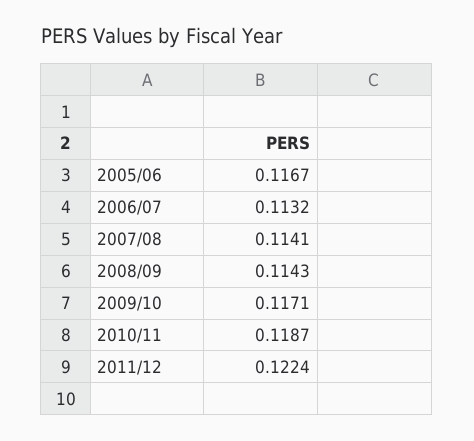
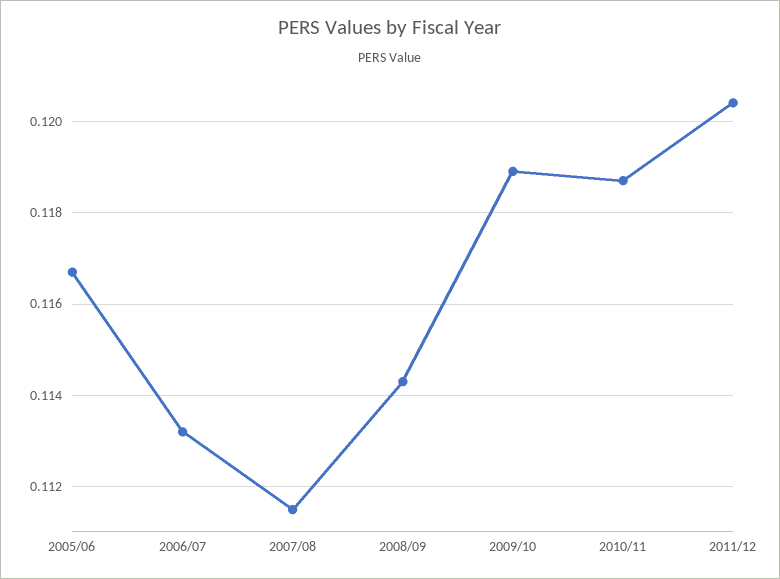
2007/08: 0.1141 -> 0.1115
2009/10: 0.1171 -> 0.119
2011/12: 0.1224 -> 0.1205

